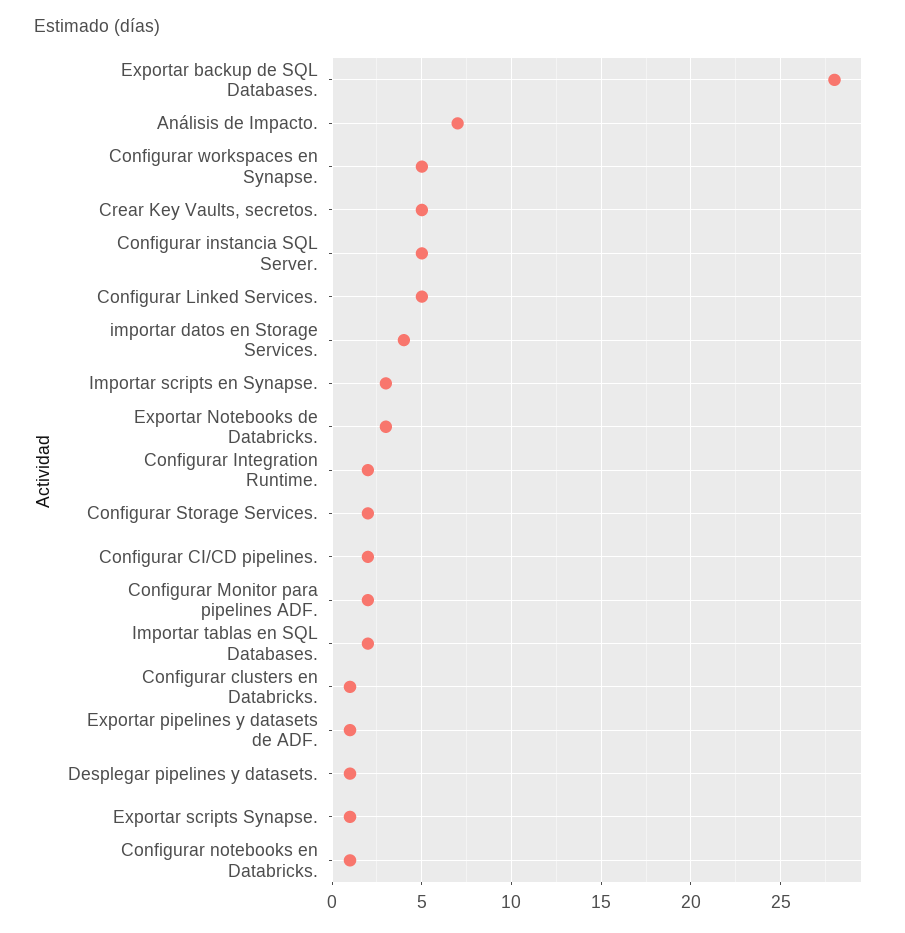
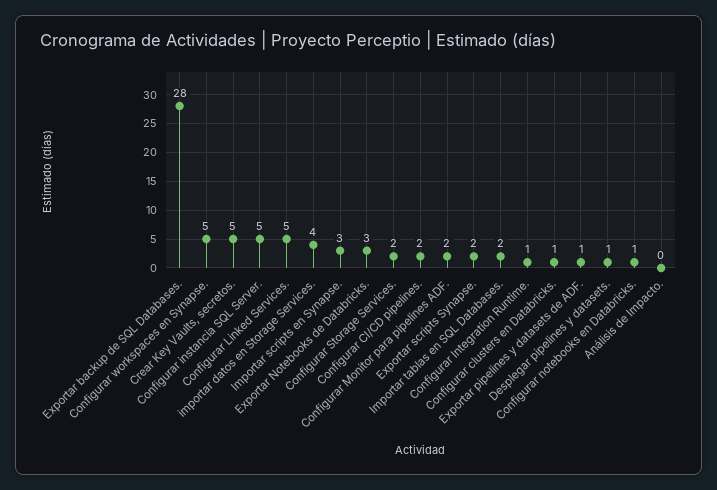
Análisis de Impacto.: 7 -> 0
Configurar Integration Runtime.: 2 -> 1
Exportar scripts Synapse.: 1 -> 2

